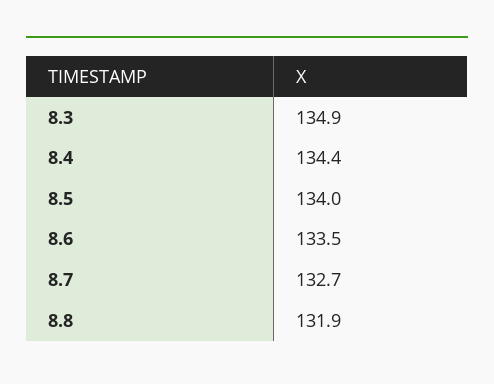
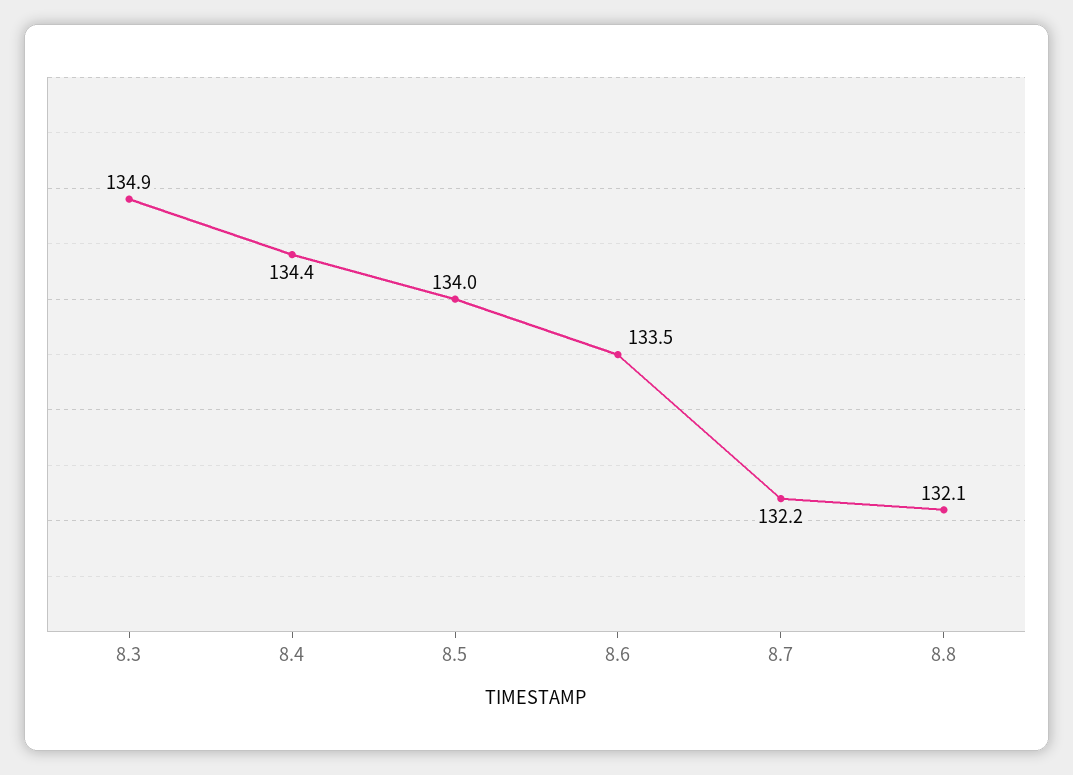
8.7: 132.7 -> 132.2
8.8: 131.9 -> 132.1

